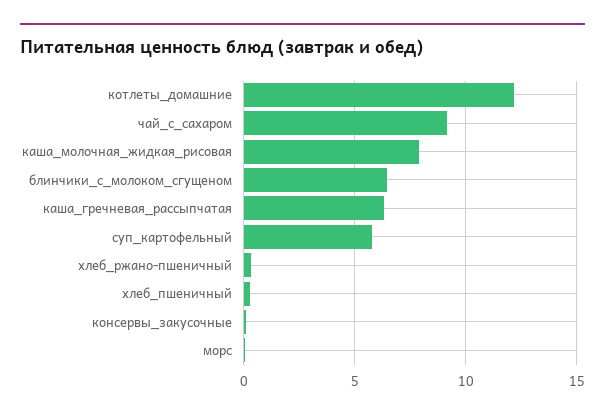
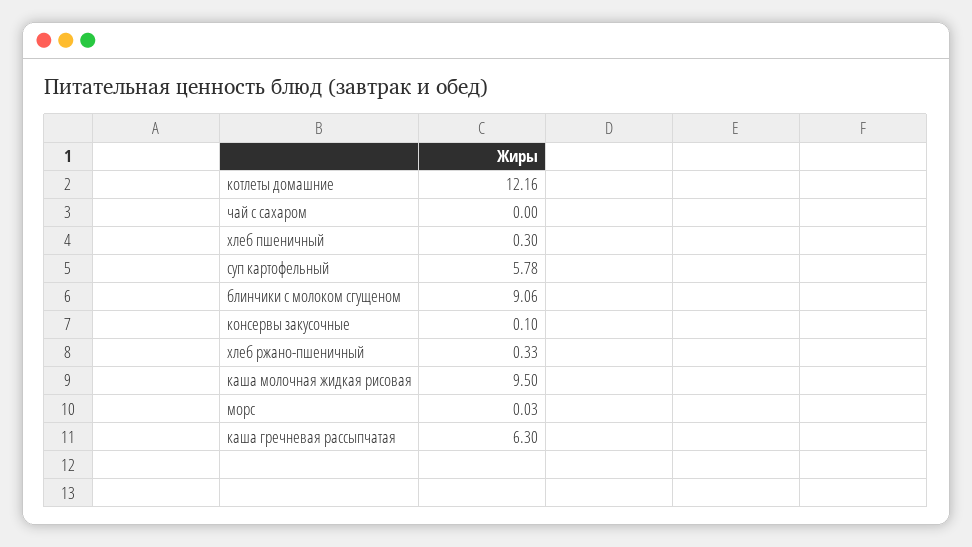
чай_с_сахаром: 9 -> 0
каша_молочная_жидкая_рисовая: 8 -> 9.5
блинчики_с_молоком_сгущеном: 6.5 -> 9.06

